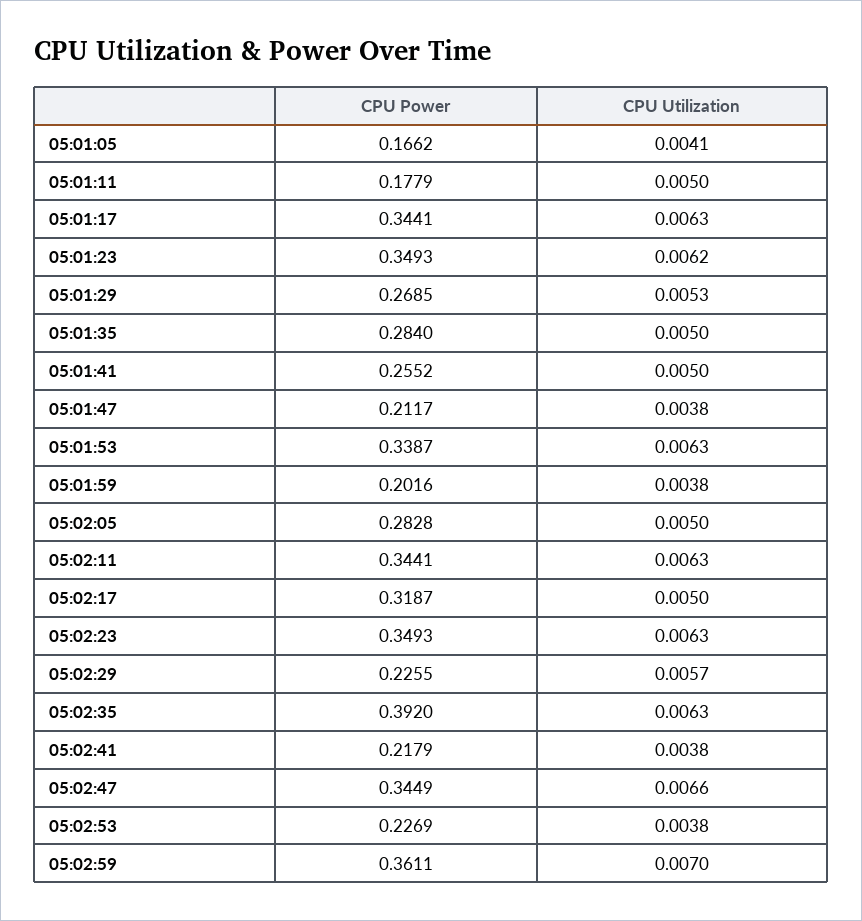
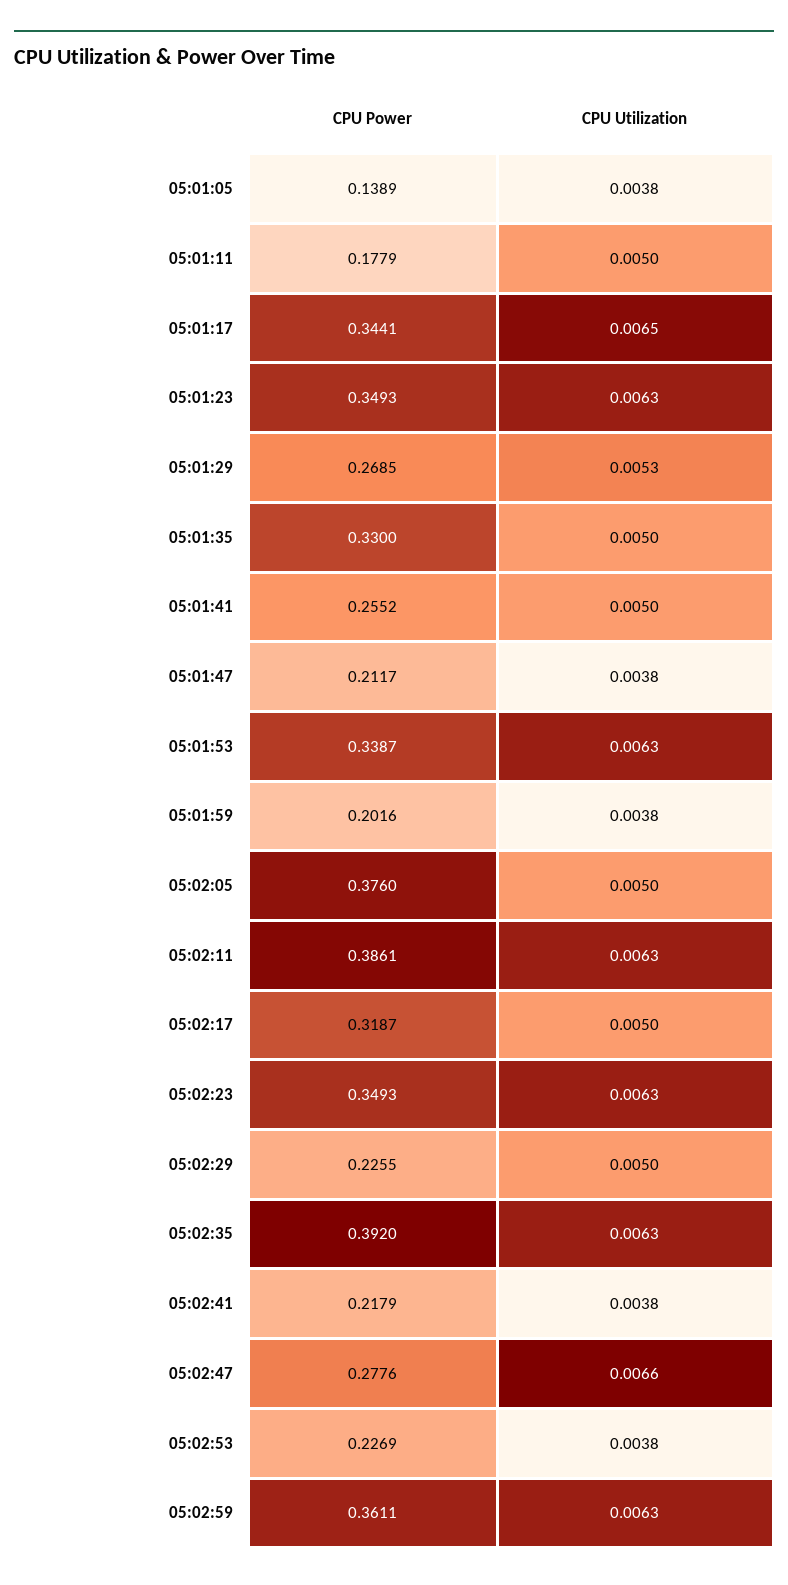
CPU Power, 05:01:05: 0.1662 -> 0.1389
CPU Utilization, 05:01:05: 0.0041 -> 0.0038
CPU Utilization, 05:01:17: 0.0063 -> 0.0065
CPU Utilization, 05:01:23: 0.0062 -> 0.0063
CPU Power, 05:01:35: 0.284 -> 0.33
CPU Power, 05:02:05: 0.2828 -> 0.376
CPU Power, 05:02:11: 0.3441 -> 0.3861
CPU Utilization, 05:02:29: 0.0057 -> 0.005
CPU Power, 05:02:47: 0.3449 -> 0.2776
CPU Utilization, 05:02:59: 0.007 -> 0.0063

